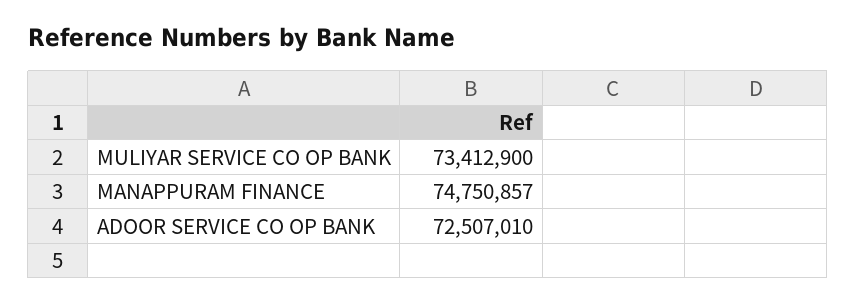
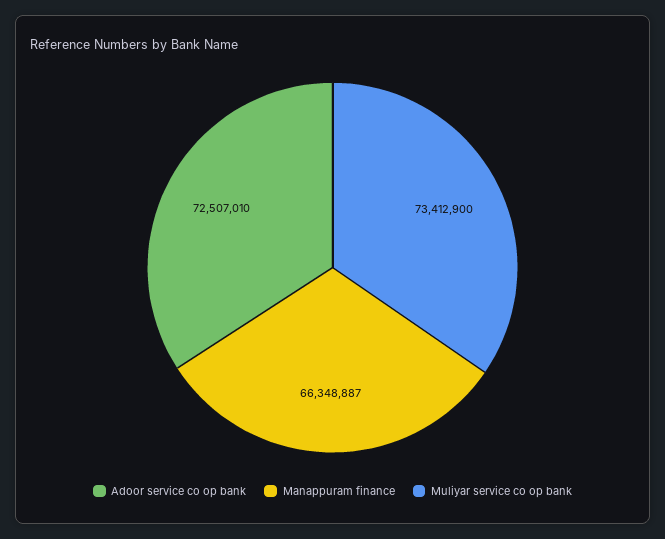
MANAPPURAM FINANCE: 74750857 -> 66348887

